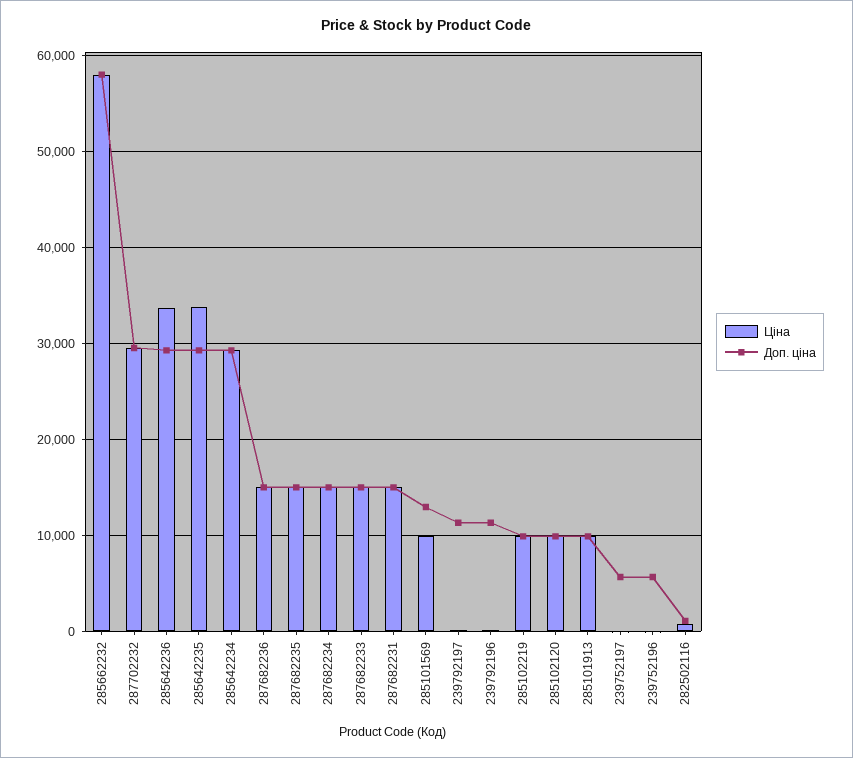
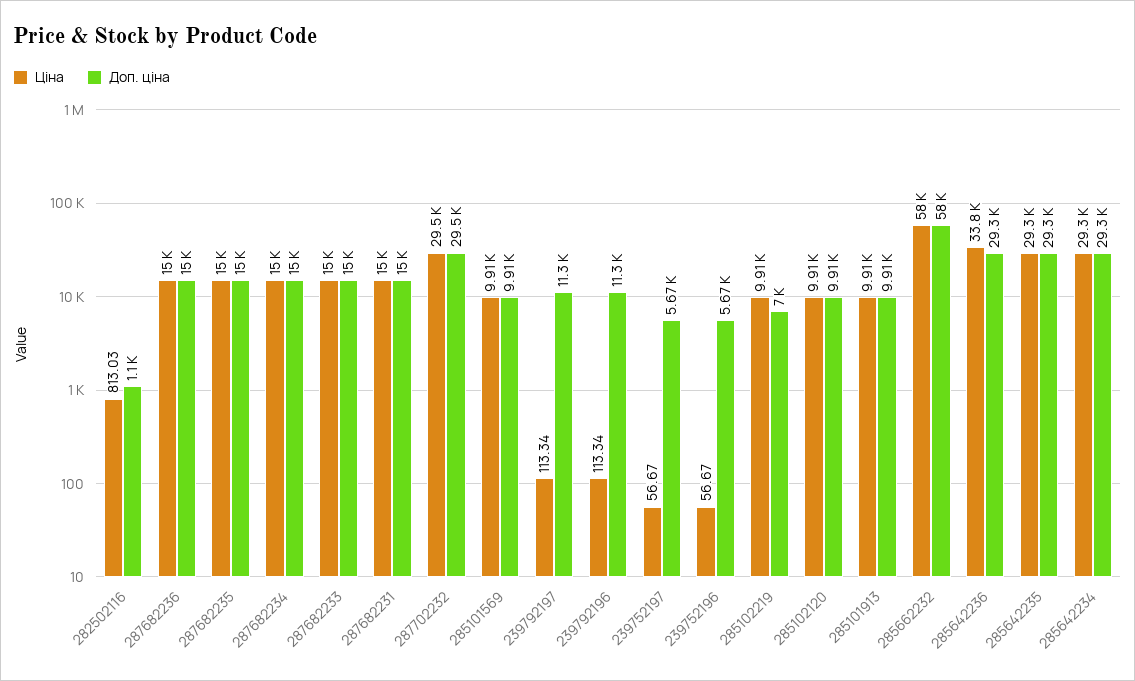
Ціна, 285642235: 34000 -> 29300
Доп. ціна, 285101569: 13000 -> 9910
Доп. ціна, 285102219: 10000 -> 7000

